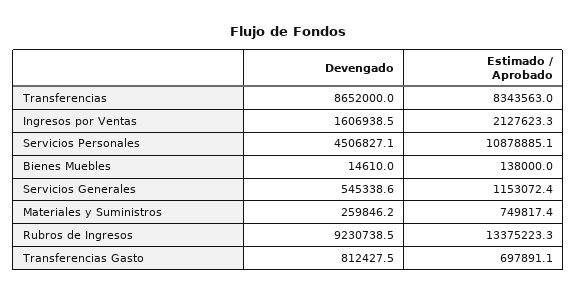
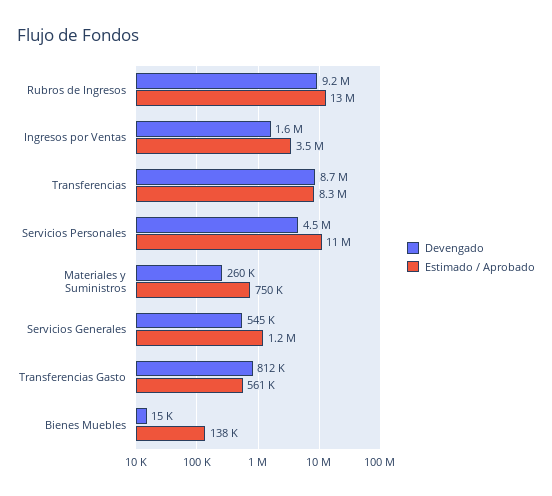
Estimado / Aprobado, Ingresos por Ventas: 2127623.3 -> 3500000
Estimado / Aprobado, Transferencias Gasto: 697891.1 -> 561000

